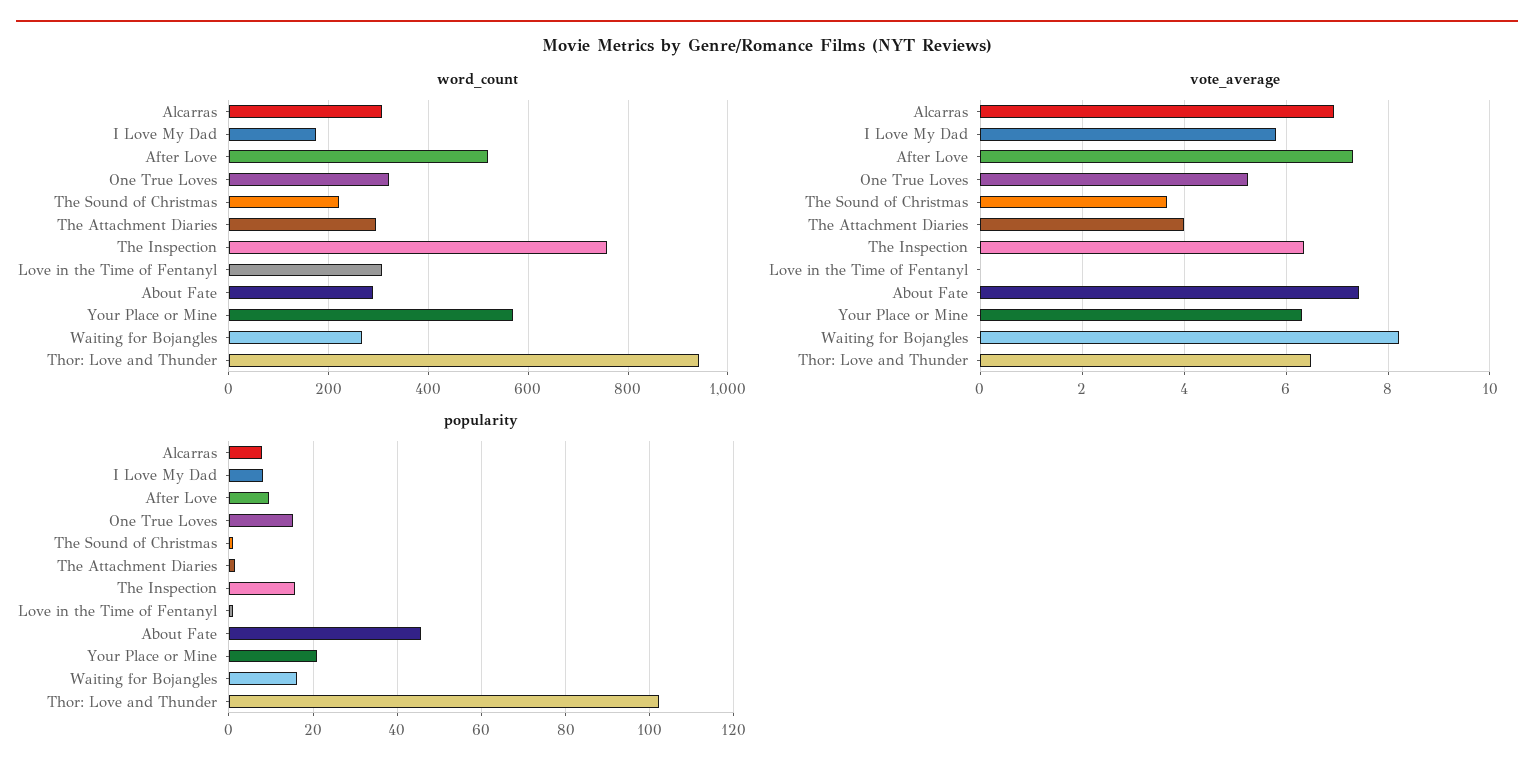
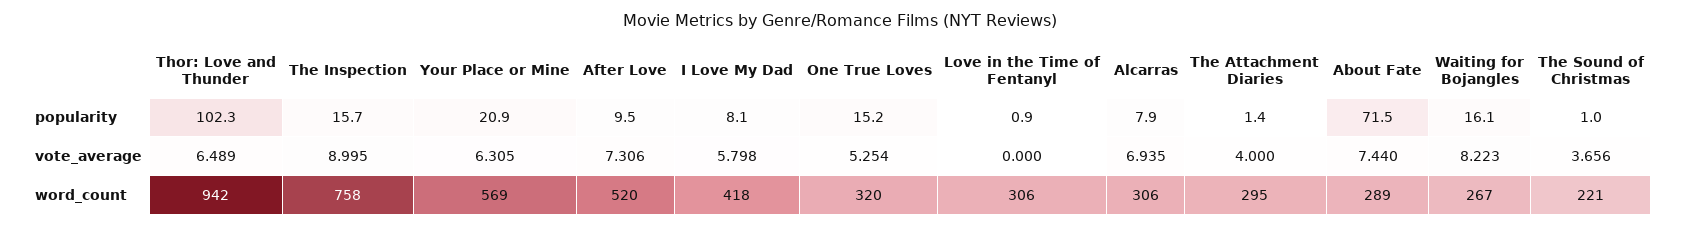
word_count, I Love My Dad: 180 -> 418
vote_average, The Inspection: 6.4 -> 8.995
popularity, About Fate: 46 -> 71.5

